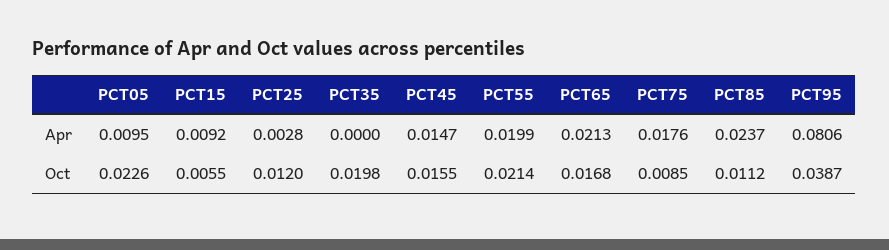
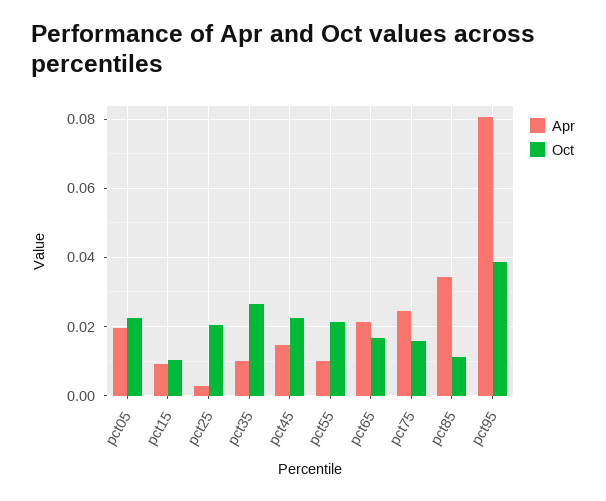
Apr, PCT05: 0.0095 -> 0.02
Apr, PCT35: 0 -> 0.01
Apr, PCT55: 0.0199 -> 0.01
Apr, PCT75: 0.0176 -> 0.024
Apr, PCT85: 0.0237 -> 0.034
Oct, PCT15: 0.0055 -> 0.01
Oct, PCT25: 0.012 -> 0.02
Oct, PCT35: 0.0198 -> 0.026
Oct, PCT45: 0.0155 -> 0.022
Oct, PCT75: 0.0085 -> 0.016

